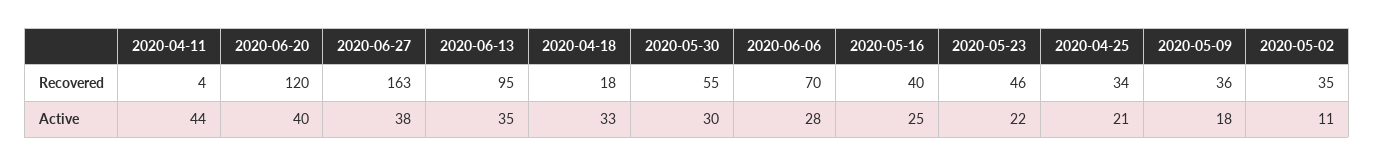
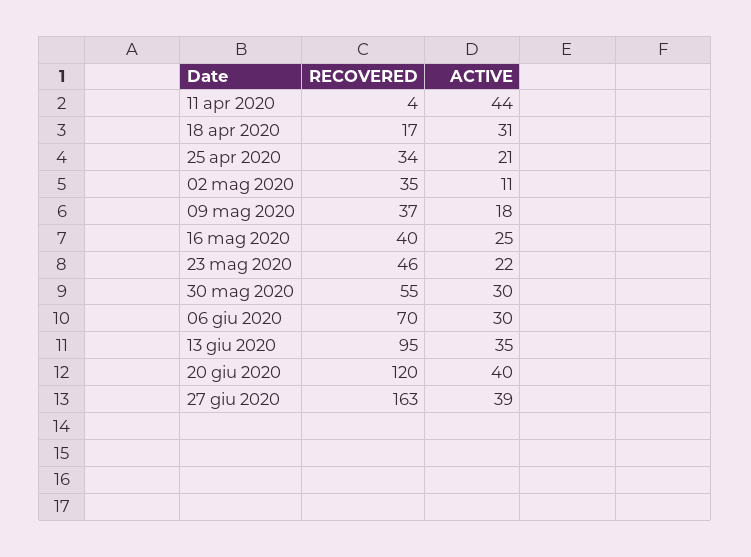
2020-04-18, Recovered: 18 -> 17
2020-05-09, Recovered: 36 -> 37
2020-06-27, Active: 38 -> 39
2020-04-18, Active: 33 -> 31
2020-06-06, Active: 28 -> 30

